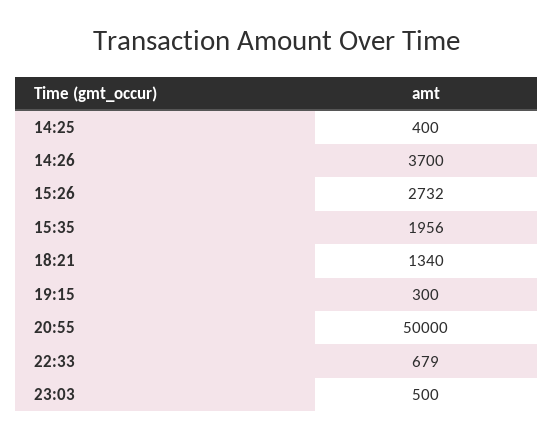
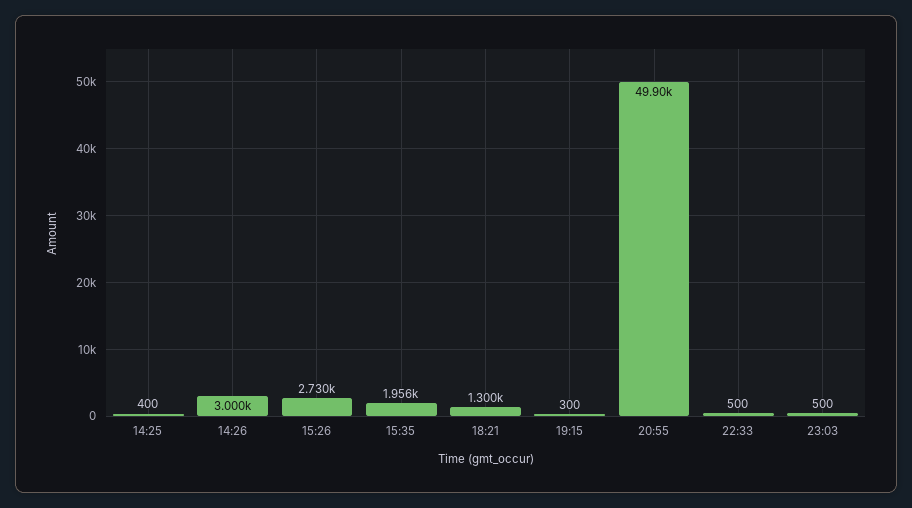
14:26: 3700 -> 3000
15:26: 2732 -> 2730
18:21: 1340 -> 1300
20:55: 50000 -> 49900
22:33: 679 -> 500

